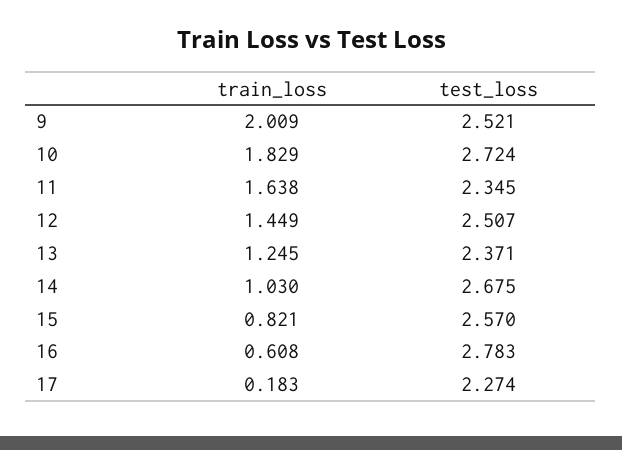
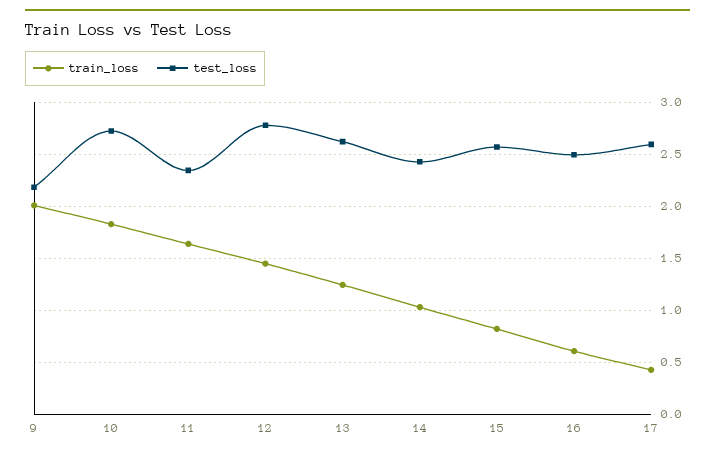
test_loss, 9: 2.521 -> 2.2
test_loss, 12: 2.507 -> 2.8
test_loss, 13: 2.371 -> 2.6
test_loss, 14: 2.675 -> 2.4
test_loss, 16: 2.783 -> 2.5
train_loss, 17: 0.183 -> 0.4
test_loss, 17: 2.274 -> 2.6

